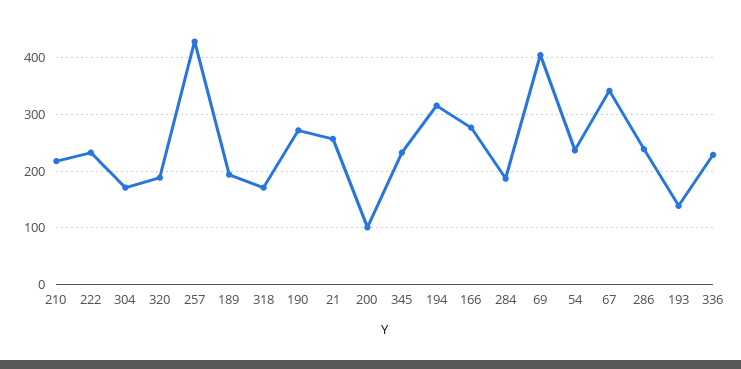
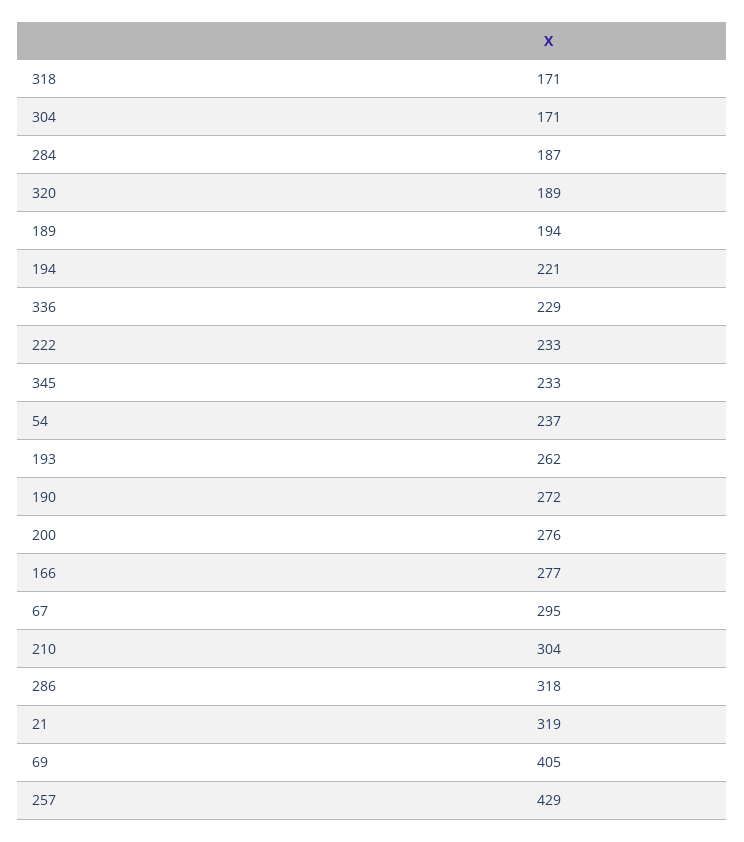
210: 220 -> 304
21: 260 -> 319
200: 100 -> 276
194: 320 -> 221
67: 340 -> 295
286: 240 -> 318
193: 140 -> 262

